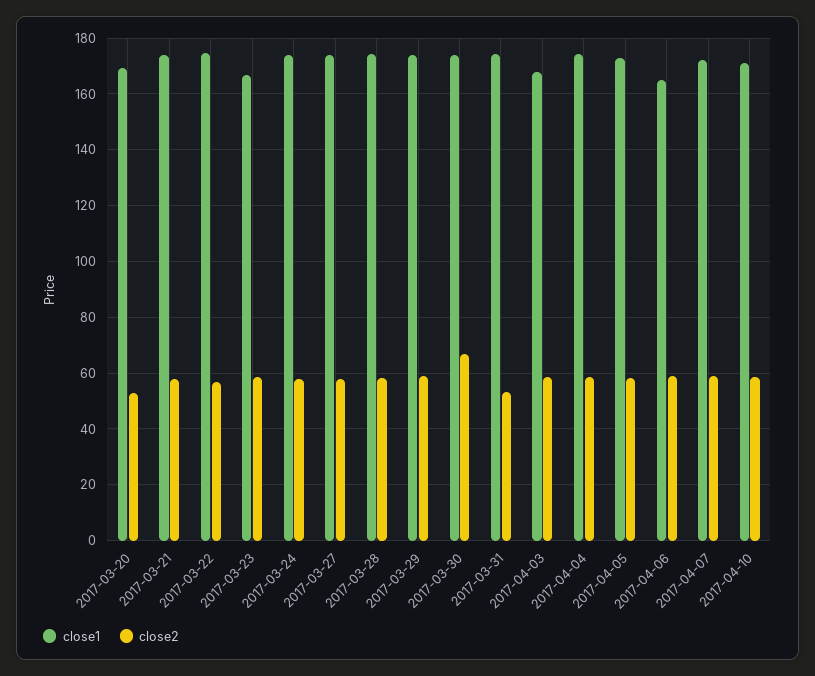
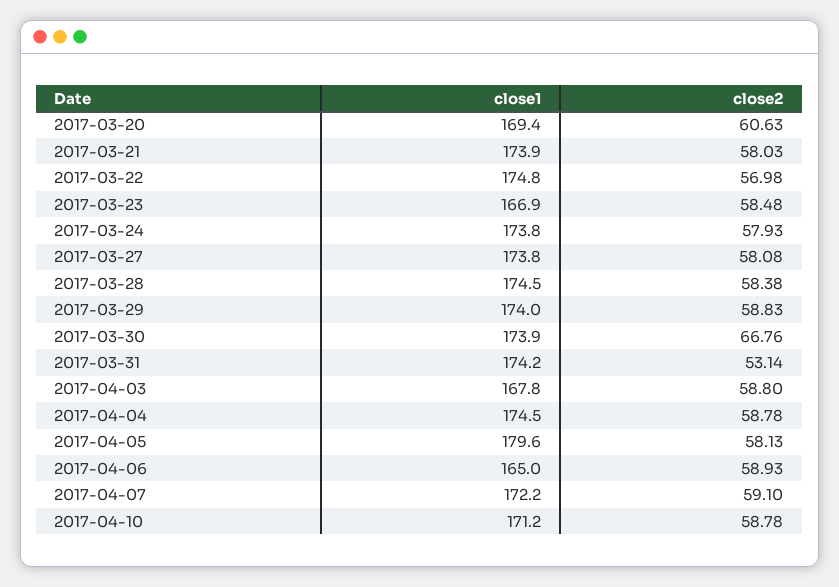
close2, 2017-03-20: 52.5 -> 60.63
close1, 2017-04-05: 172.5 -> 179.6

